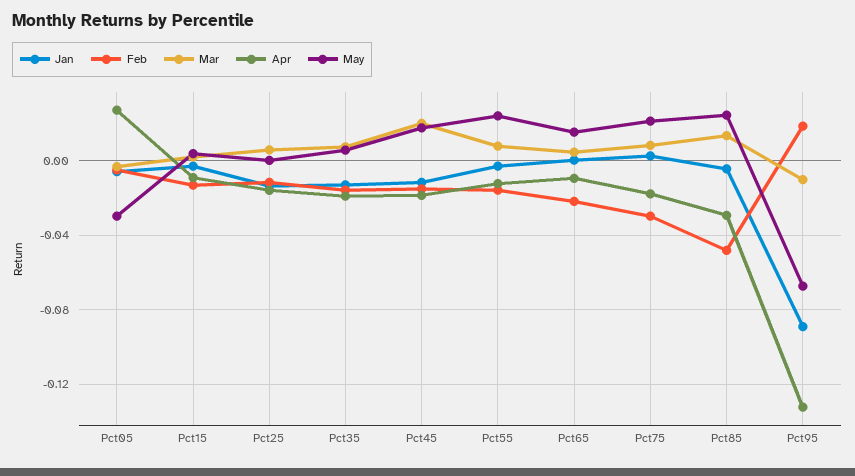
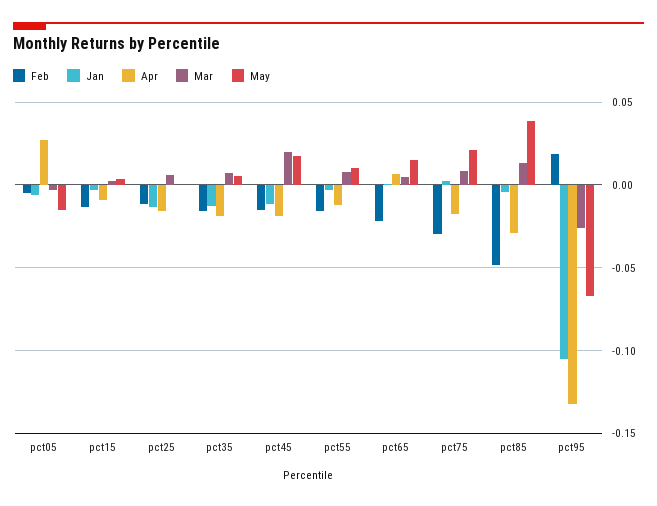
May, Pct05: -0.03 -> -0.015
May, Pct55: 0.025 -> 0.01
Apr, Pct65: -0.01 -> 0.005
May, Pct85: 0.025 -> 0.04
Jan, Pct95: -0.09 -> -0.105
Mar, Pct95: -0.01 -> -0.025

